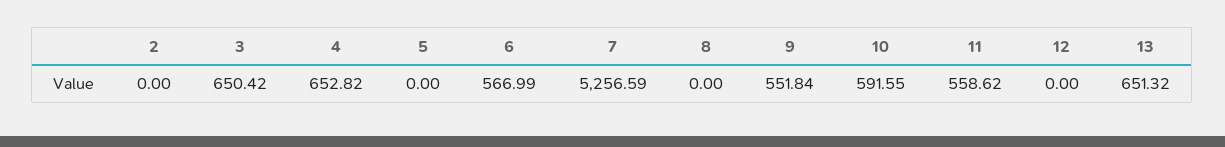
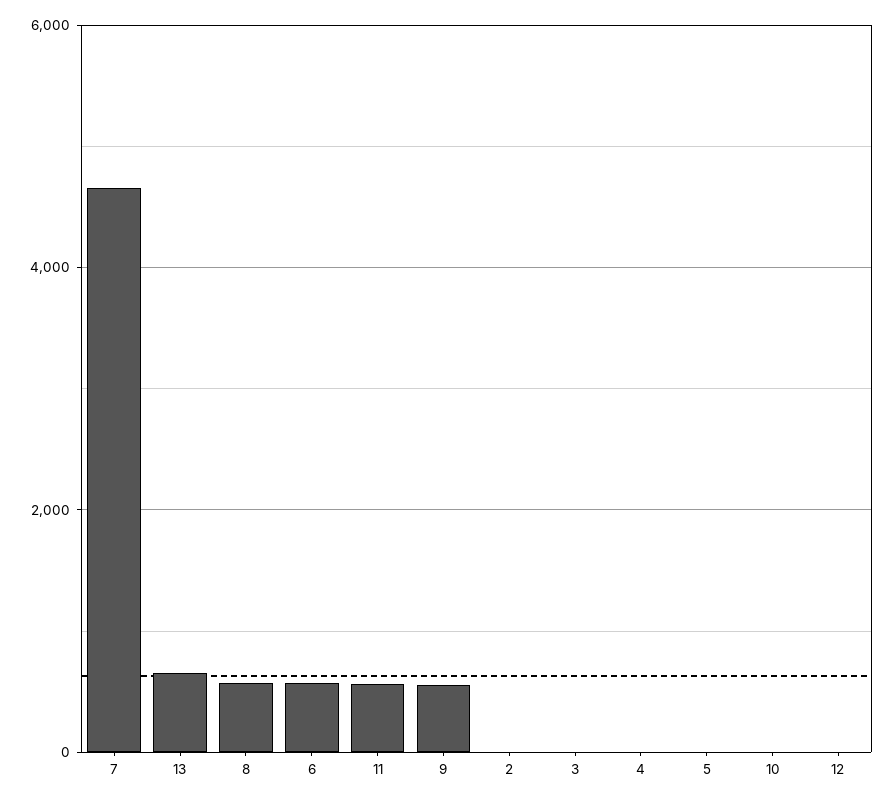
3: 650.42 -> 0
4: 652.82 -> 0
7: 5256.59 -> 4600
8: 0 -> 600
10: 591.55 -> 0

